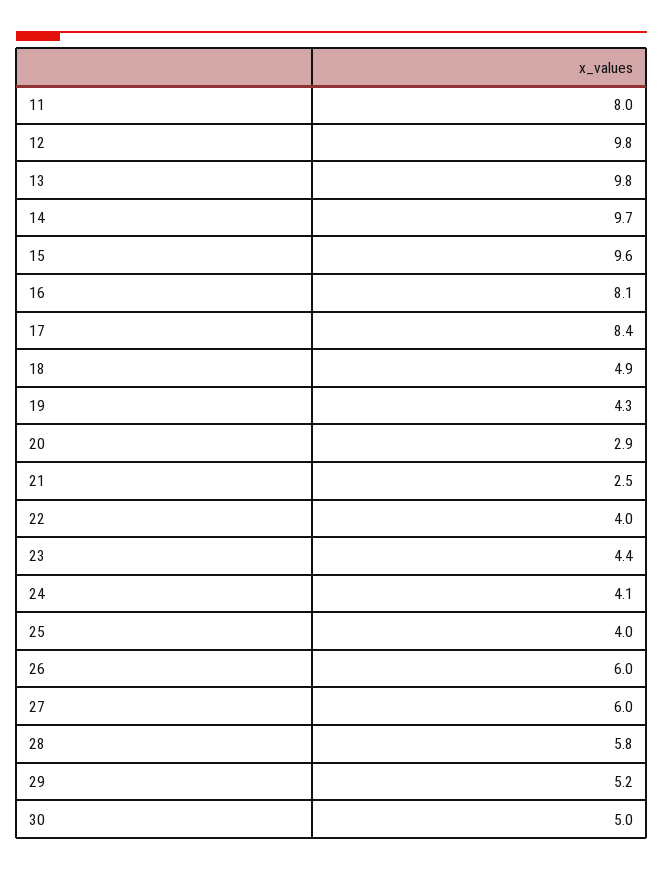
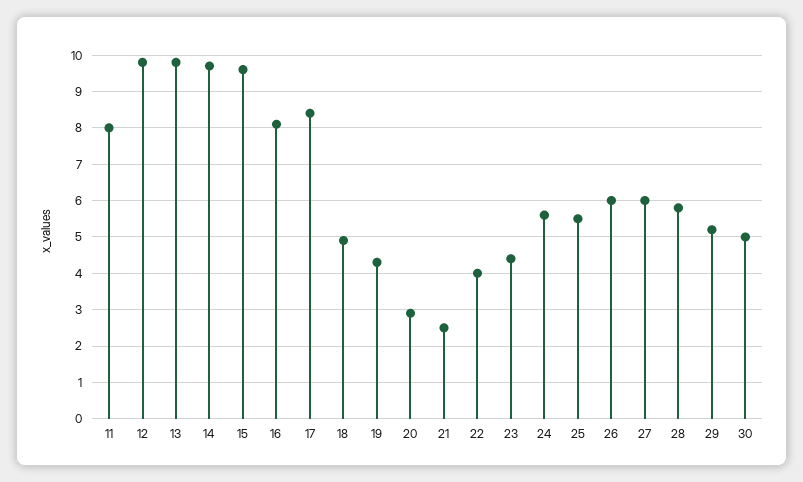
24: 4.1 -> 5.5
25: 4 -> 5.5

